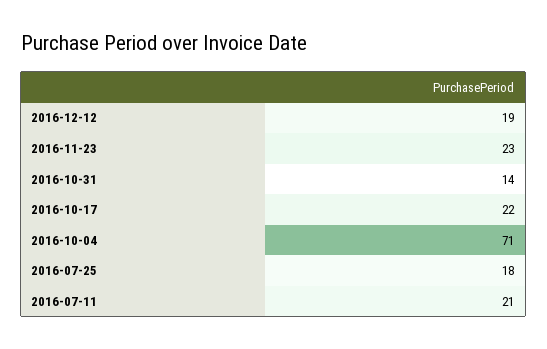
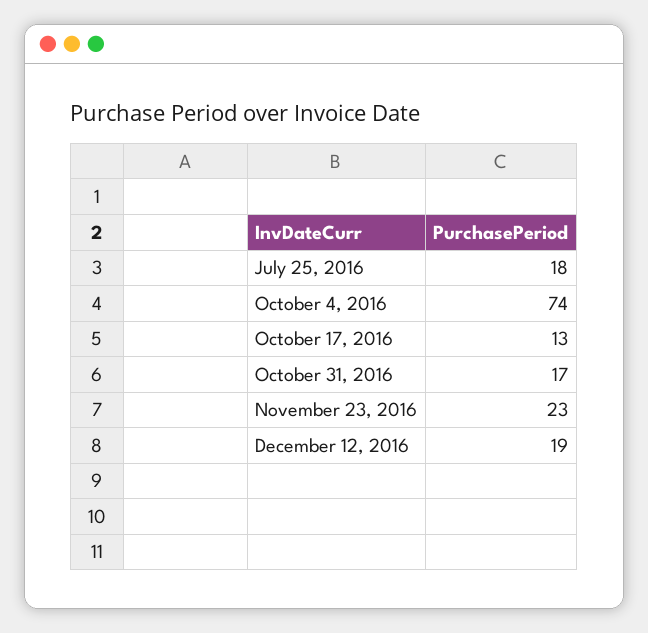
2016-10-31: 14 -> 17
2016-10-17: 22 -> 13
2016-10-04: 71 -> 74
2016-07-11: 21 -> none

